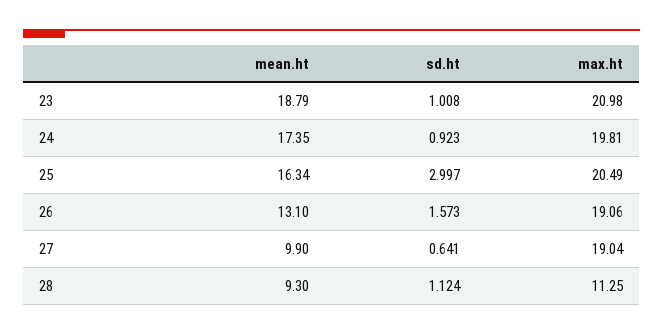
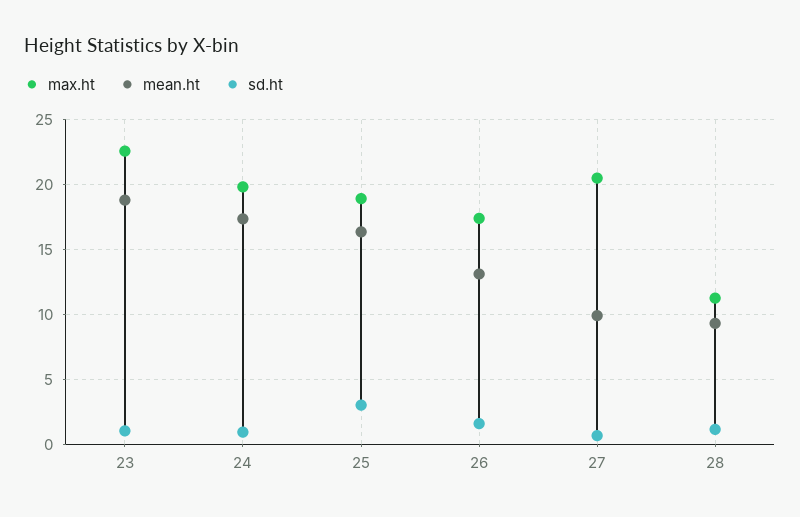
max.ht, 23: 20.98 -> 22.5
max.ht, 25: 20.49 -> 19
max.ht, 26: 19.06 -> 17.5
max.ht, 27: 19.04 -> 20.5

